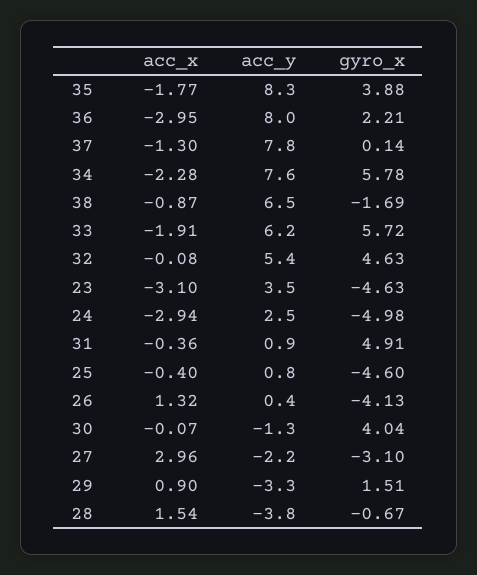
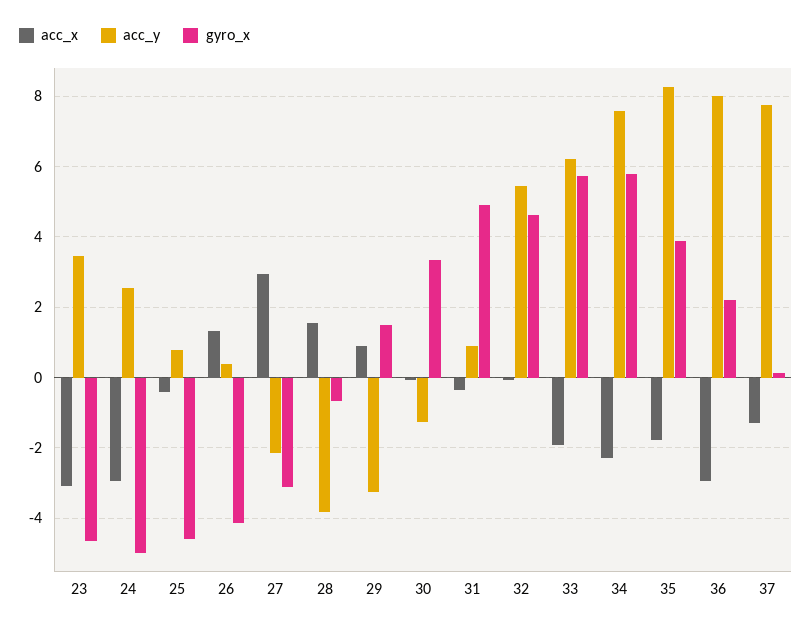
acc_x, 38: -0.87 -> none
acc_y, 38: 6.5 -> none
gyro_x, 38: -1.69 -> none
gyro_x, 30: 4.04 -> 3.4

